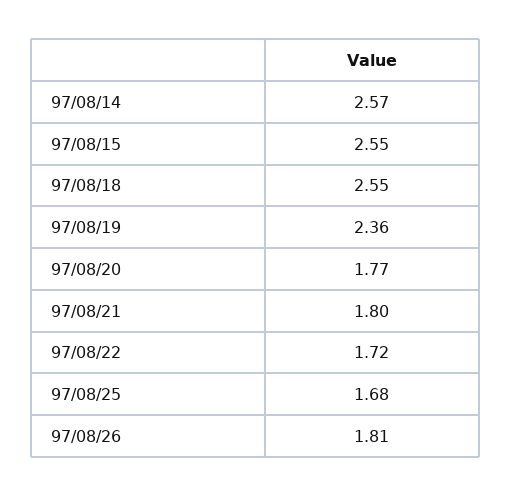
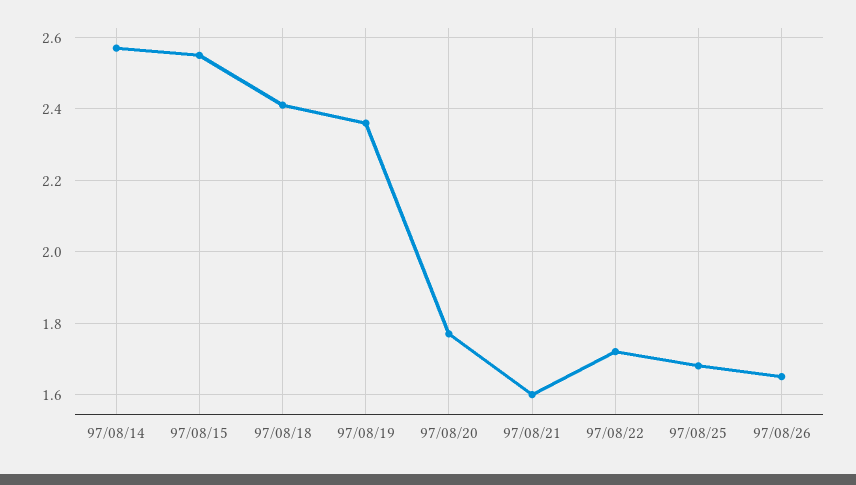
97/08/18: 2.55 -> 2.4
97/08/21: 1.8 -> 1.6
97/08/26: 1.81 -> 1.65

